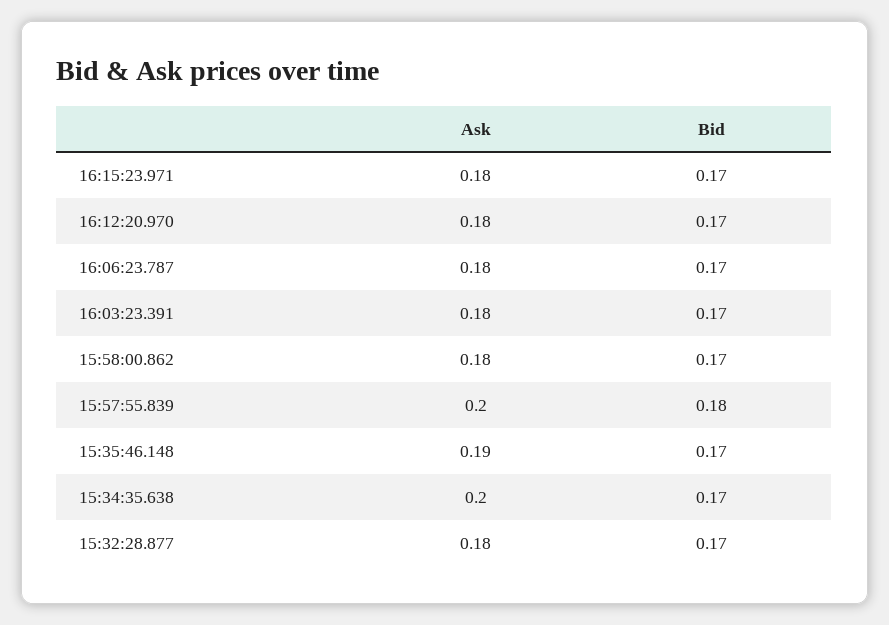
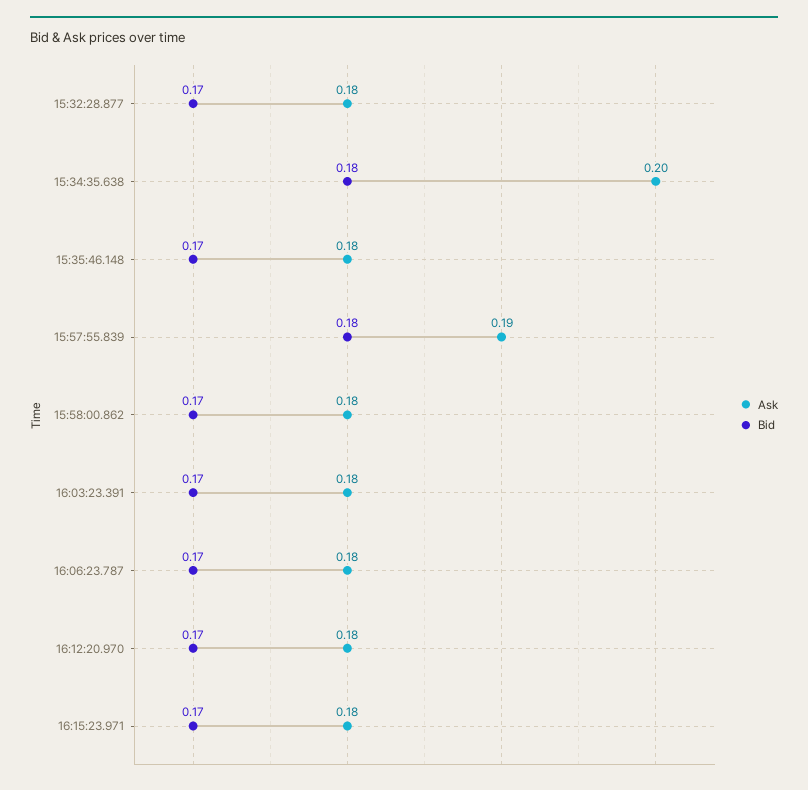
Ask, 15:57:55.839: 0.2 -> 0.19
Ask, 15:35:46.148: 0.19 -> 0.18
Bid, 15:34:35.638: 0.17 -> 0.18

